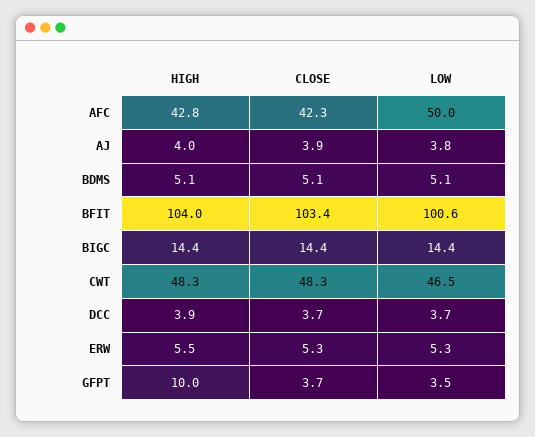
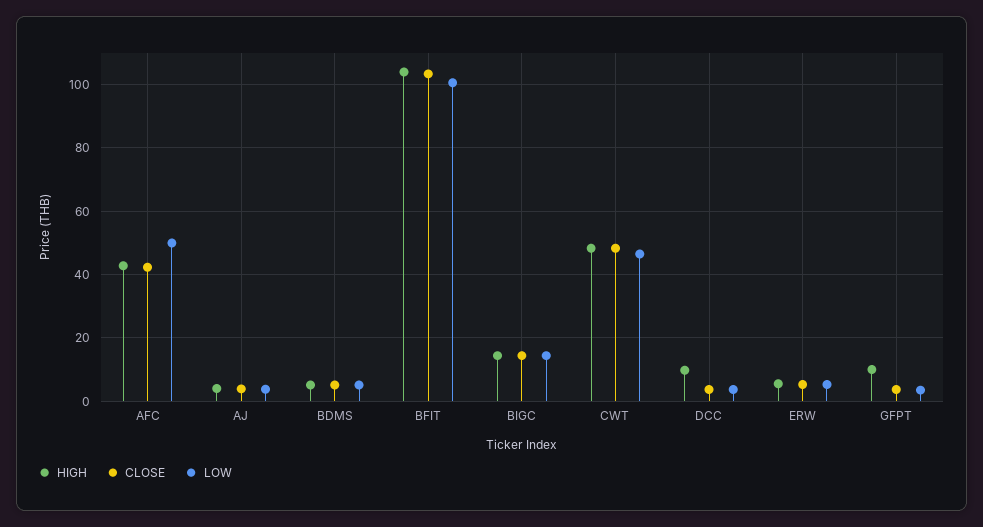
HIGH, DCC: 3.9 -> 10

